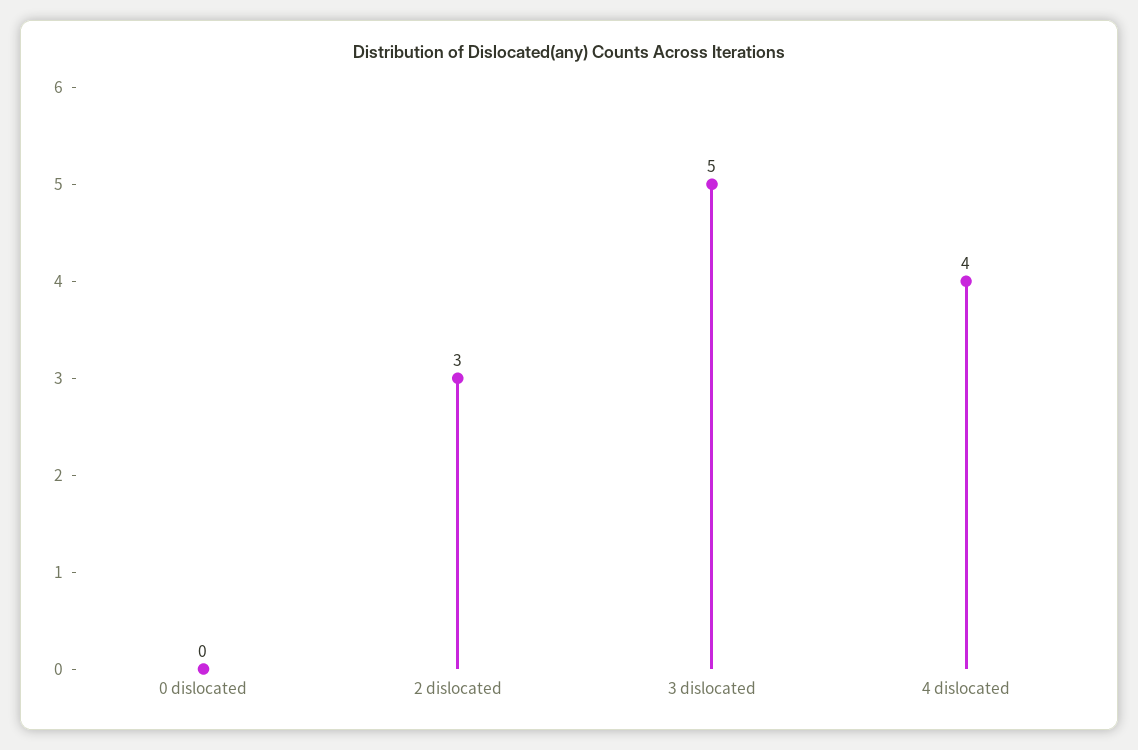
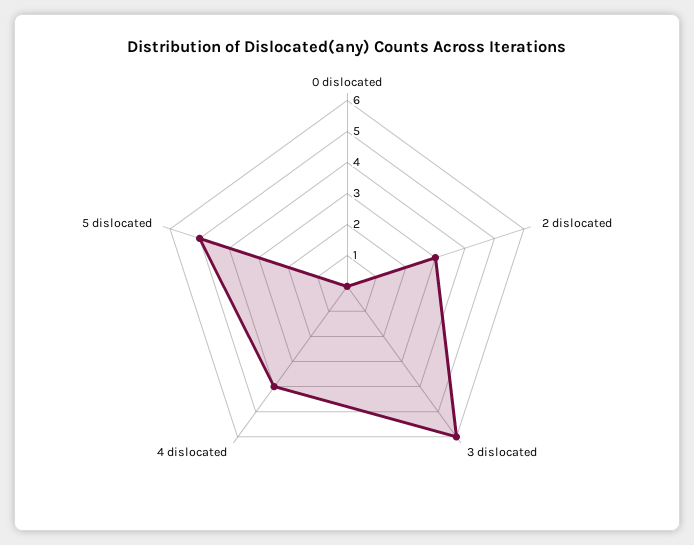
3 dislocated: 5 -> 6
5 dislocated: none -> 5

